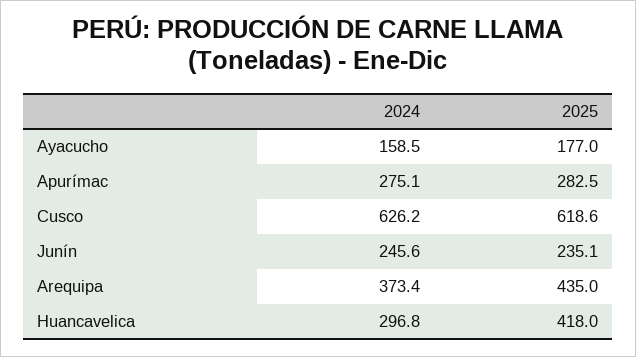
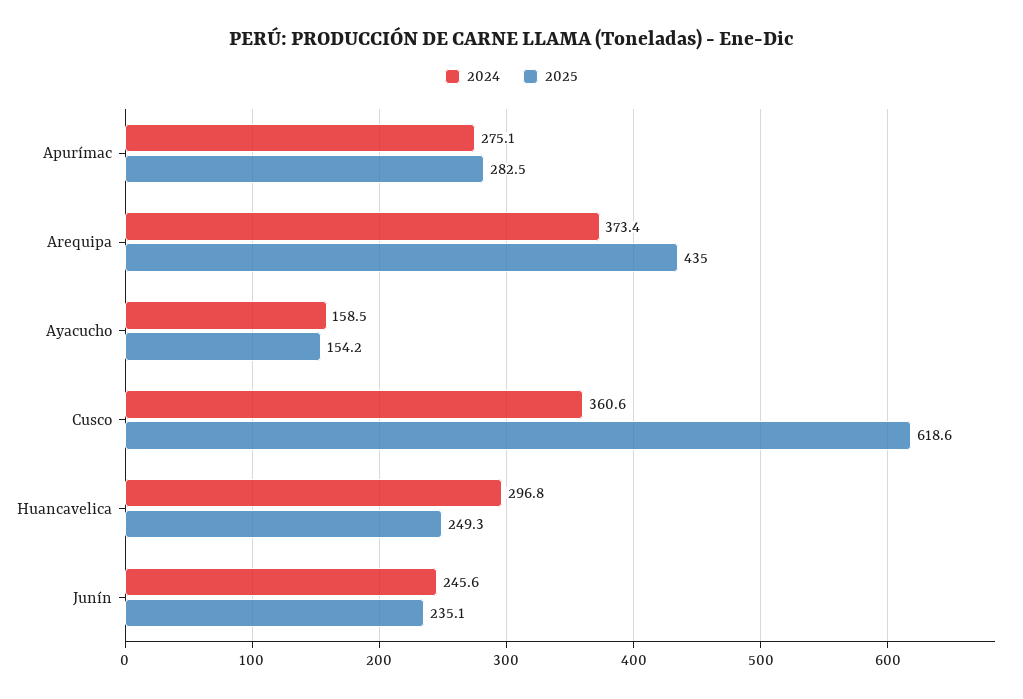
2025, Ayacucho: 177 -> 154.2
2024, Cusco: 626.2 -> 360.6
2025, Huancavelica: 418 -> 249.3

